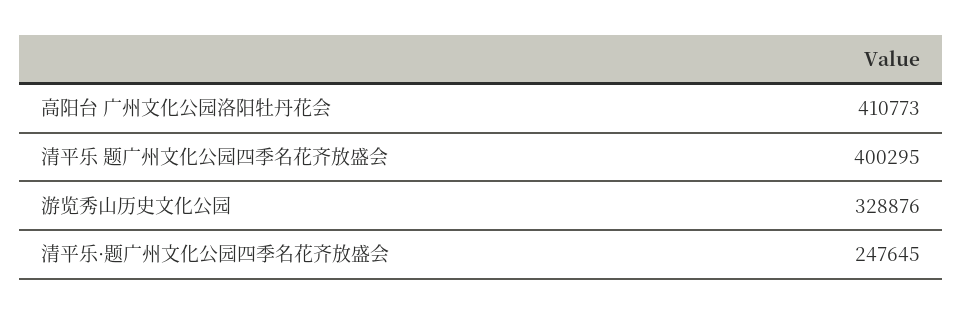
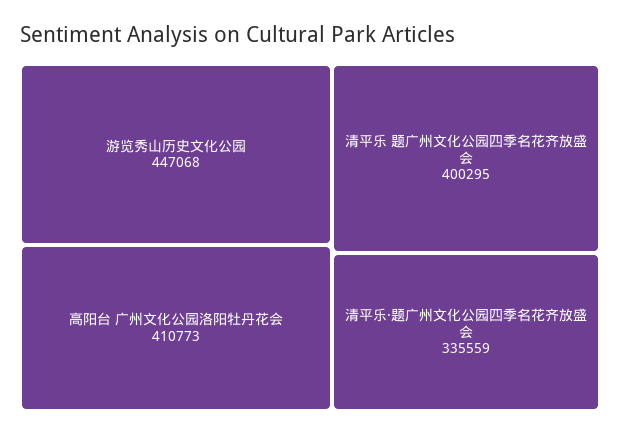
游览秀山历史文化公园: 328876 -> 447068
清平乐·题广州文化公园四季名花齐放盛会: 247645 -> 335559

